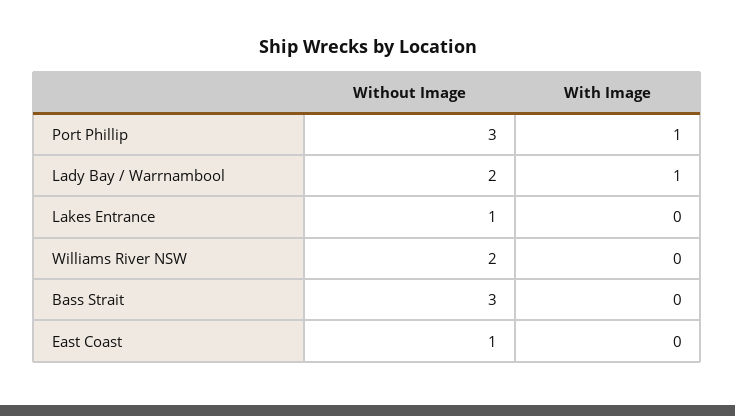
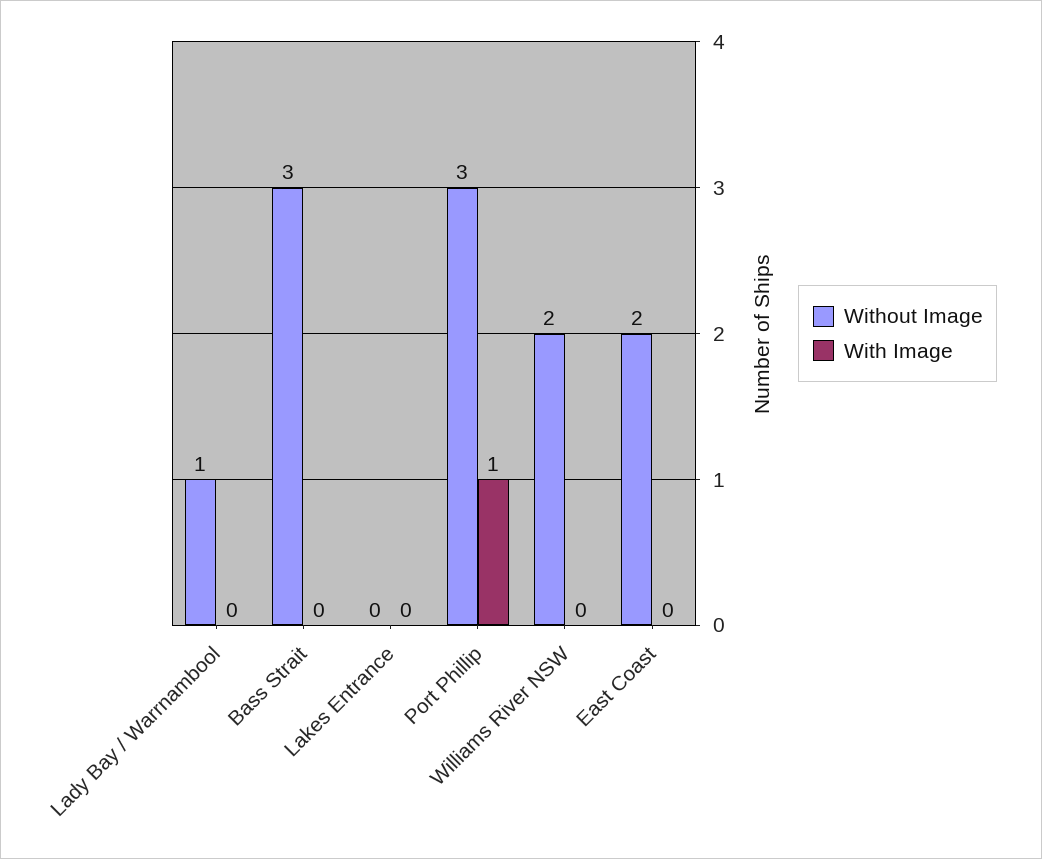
Without Image, Lady Bay / Warrnambool: 2 -> 1
With Image, Lady Bay / Warrnambool: 1 -> 0
Without Image, Lakes Entrance: 1 -> 0
Without Image, East Coast: 1 -> 2

